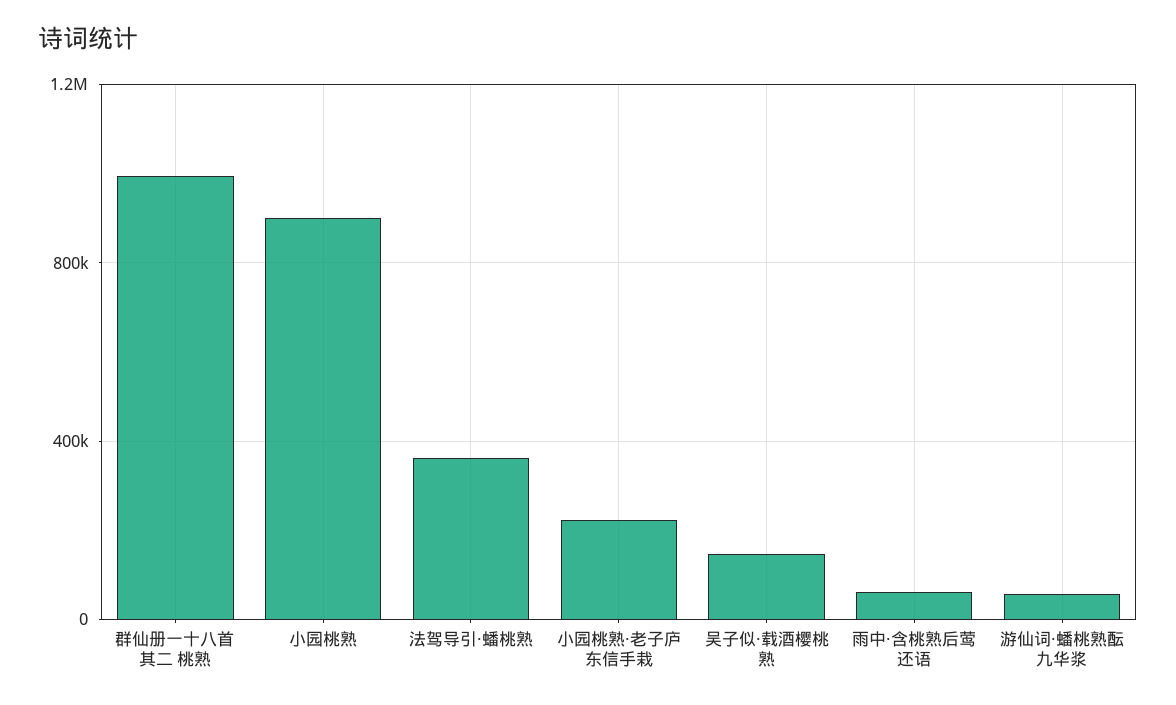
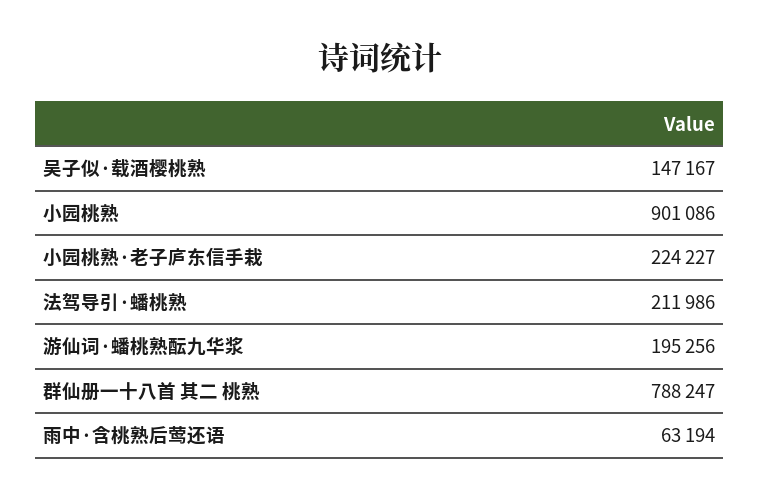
群仙册一十八首 其二 桃熟: 1000000 -> 788247
法驾导引·蟠桃熟: 350000 -> 211986
游仙词·蟠桃熟酝九华浆: 50000 -> 195256

